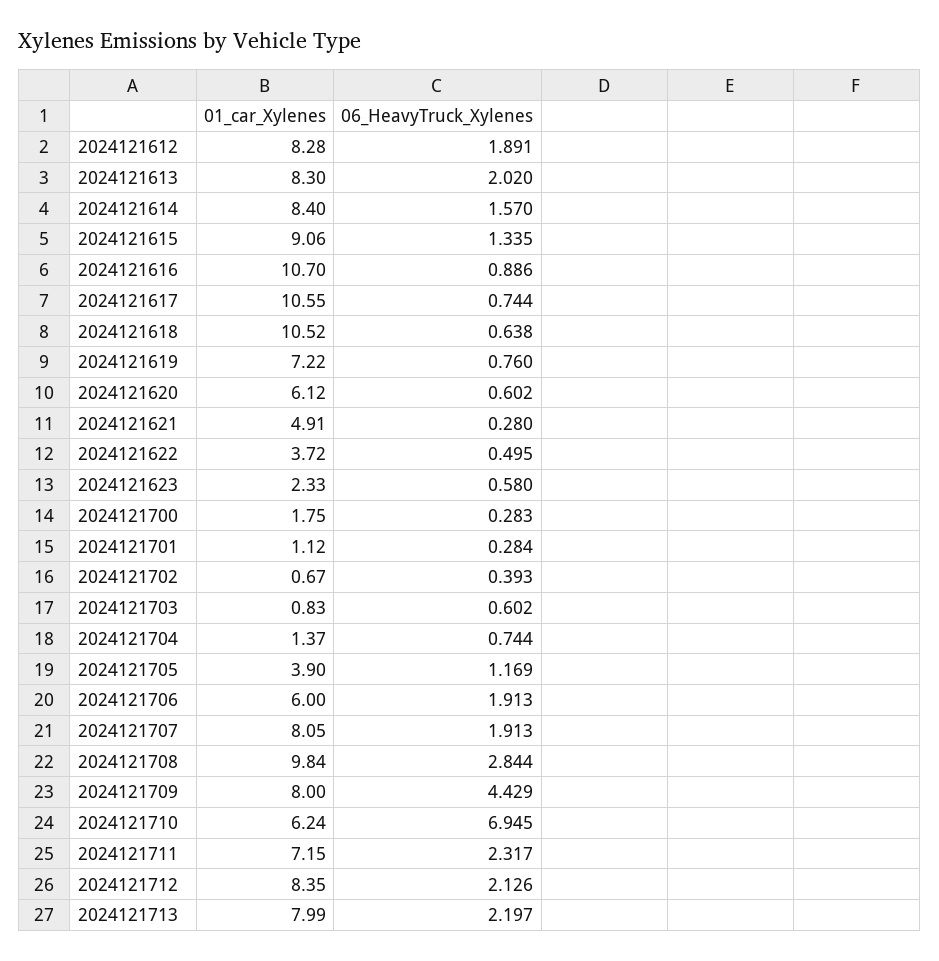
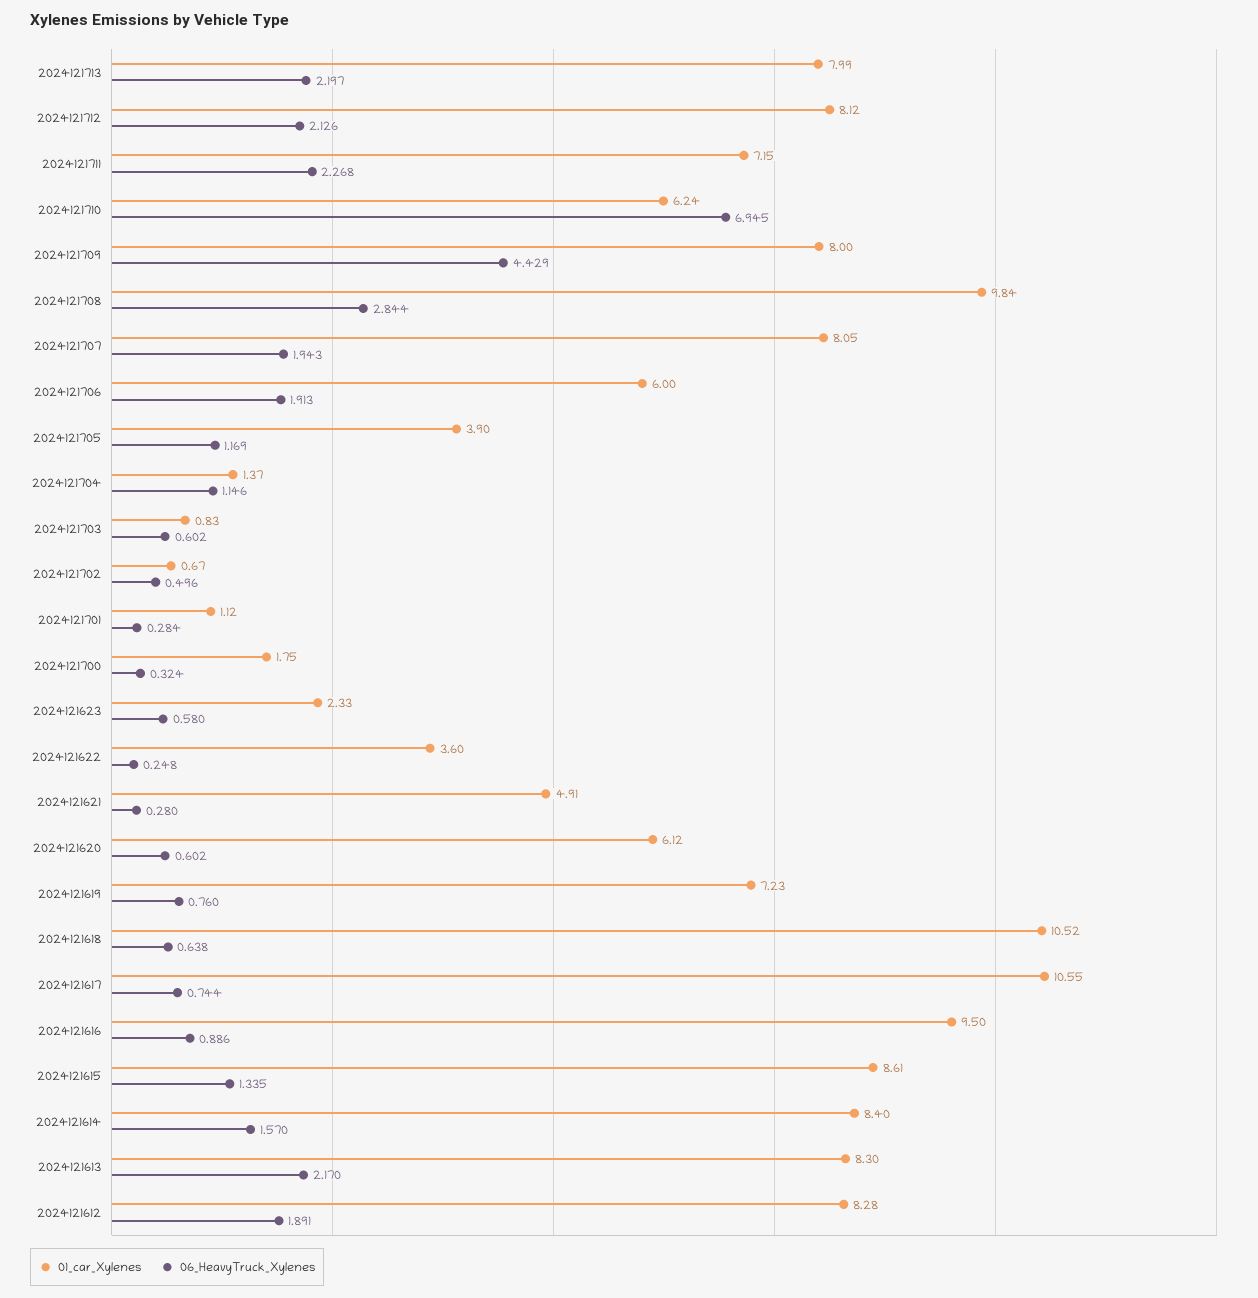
06_HeavyTruck_Xylenes, 2024121613: 2.02 -> 2.17
01_car_Xylenes, 2024121615: 9.06 -> 8.61
01_car_Xylenes, 2024121616: 10.7 -> 9.5
01_car_Xylenes, 2024121619: 7.22 -> 7.23
01_car_Xylenes, 2024121622: 3.72 -> 3.6
06_HeavyTruck_Xylenes, 2024121622: 0.495 -> 0.248
06_HeavyTruck_Xylenes, 2024121700: 0.283 -> 0.324
06_HeavyTruck_Xylenes, 2024121702: 0.393 -> 0.496
06_HeavyTruck_Xylenes, 2024121704: 0.744 -> 1.146
06_HeavyTruck_Xylenes, 2024121707: 1.913 -> 1.943
06_HeavyTruck_Xylenes, 2024121711: 2.317 -> 2.268
01_car_Xylenes, 2024121712: 8.35 -> 8.12

